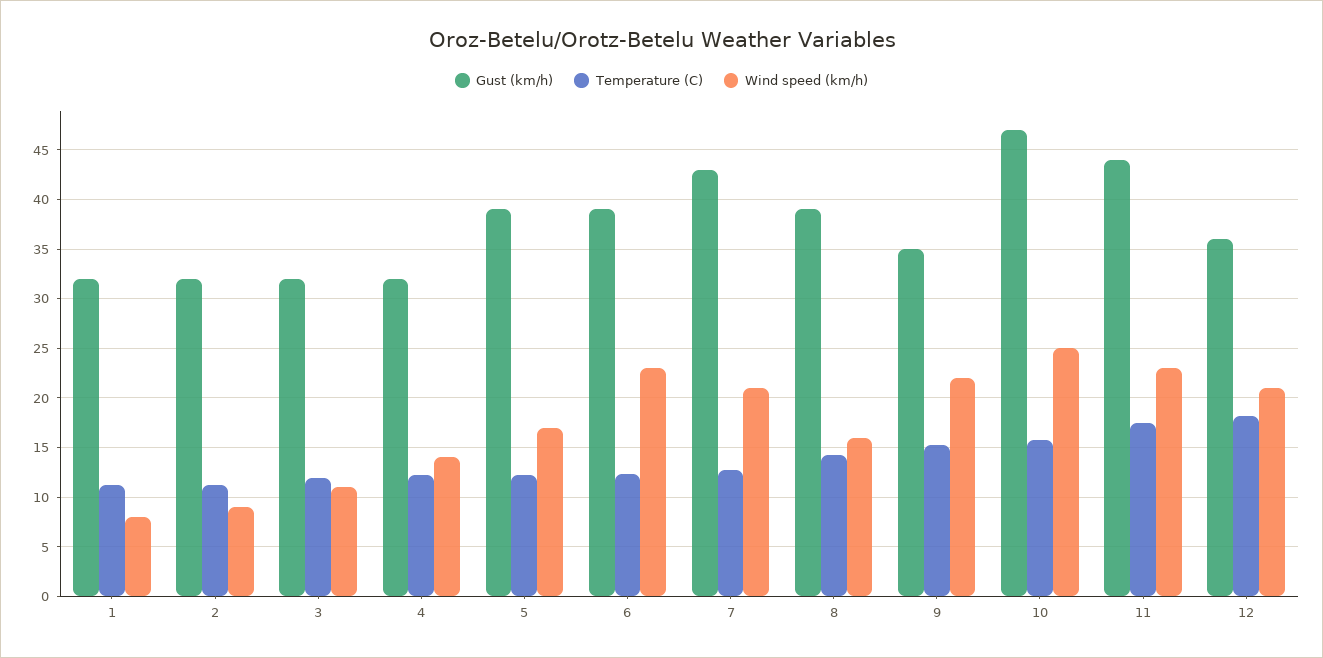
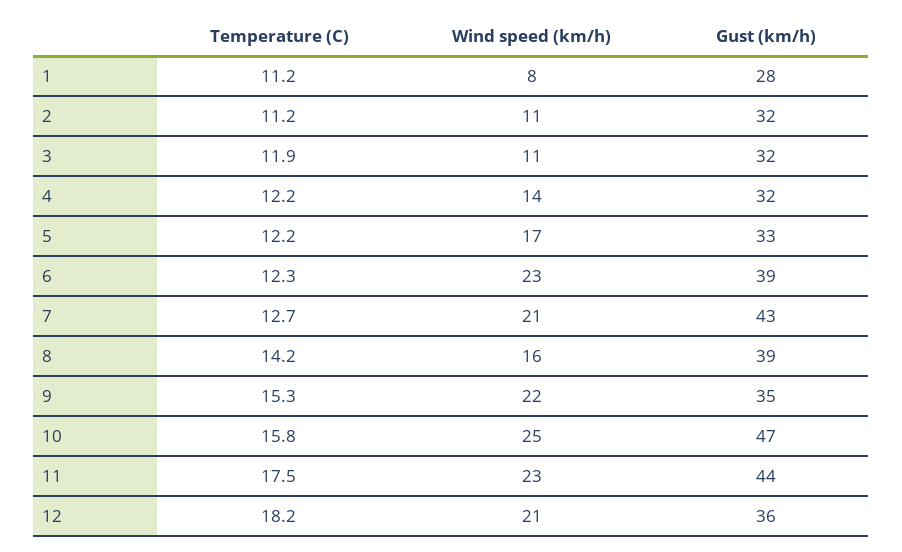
Gust (km/h), 1: 32 -> 28
Wind speed (km/h), 2: 9 -> 11
Gust (km/h), 5: 39 -> 33

